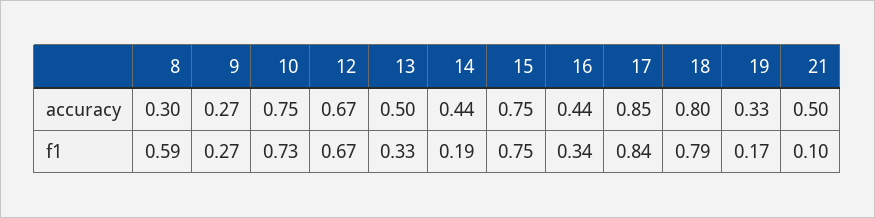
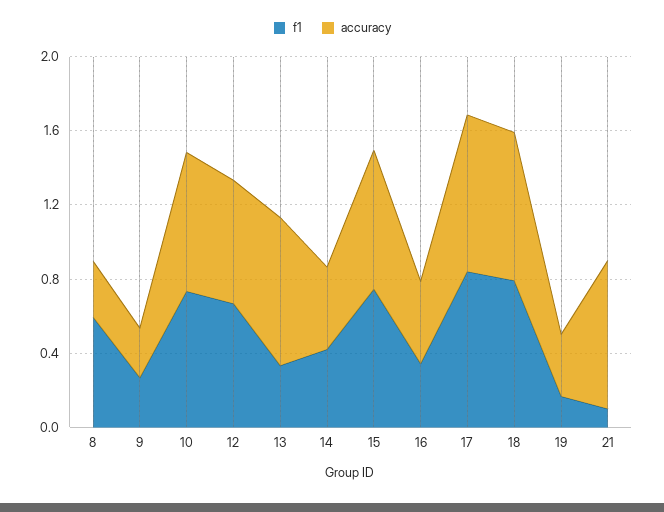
accuracy, 13: 0.5 -> 0.8
accuracy, 21: 0.5 -> 0.8
f1, 14: 0.19 -> 0.4

